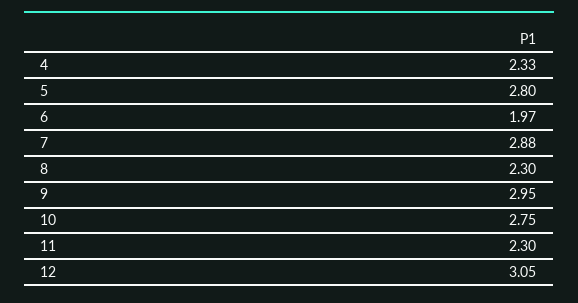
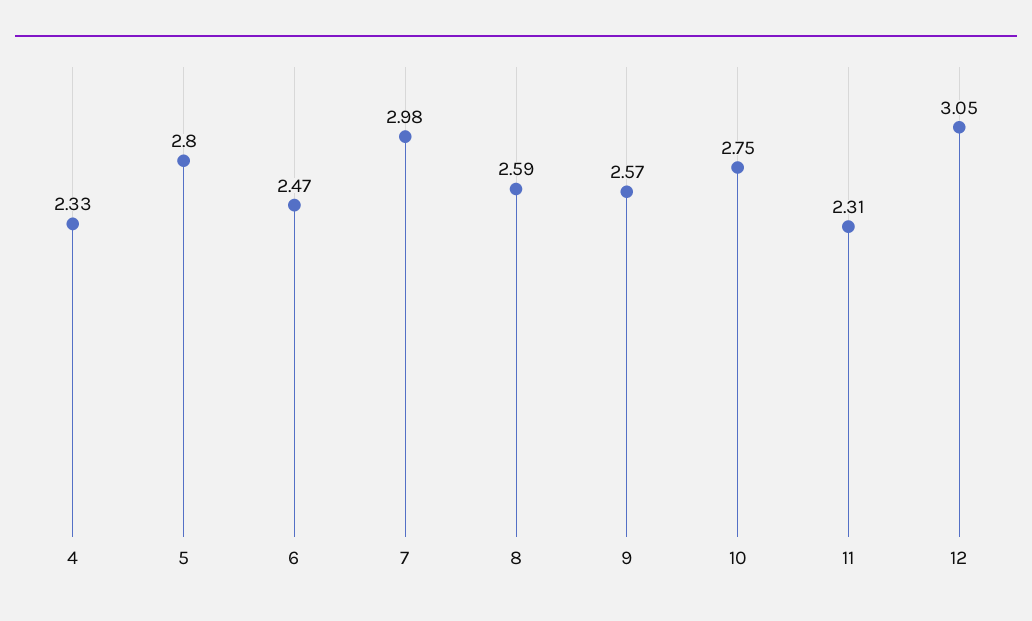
6: 1.97 -> 2.47
7: 2.88 -> 2.98
8: 2.3 -> 2.59
9: 2.95 -> 2.57
11: 2.3 -> 2.31

